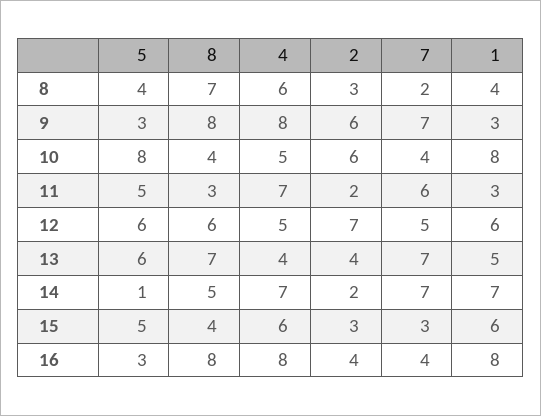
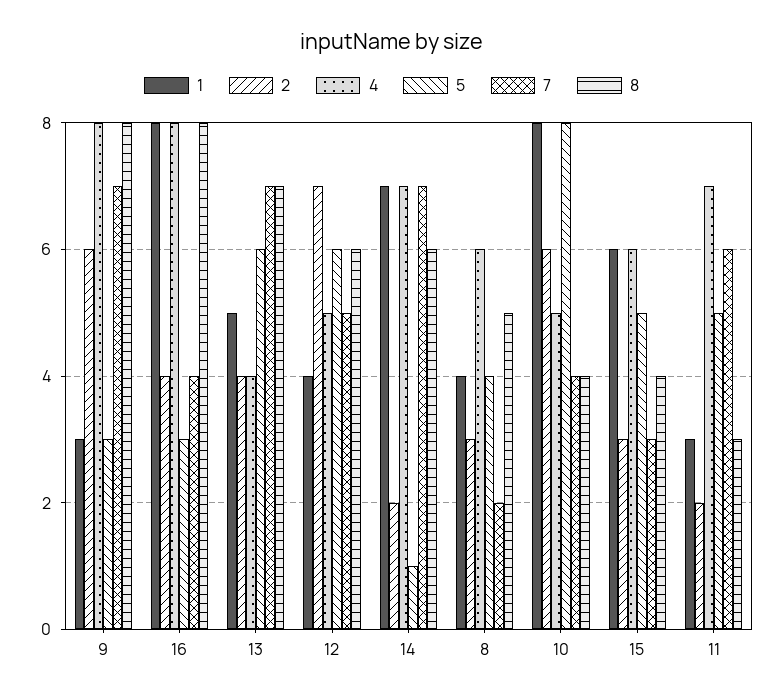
8, 8: 7 -> 5
1, 12: 6 -> 4
8, 14: 5 -> 6

